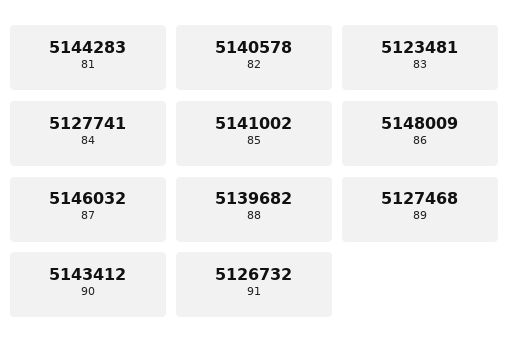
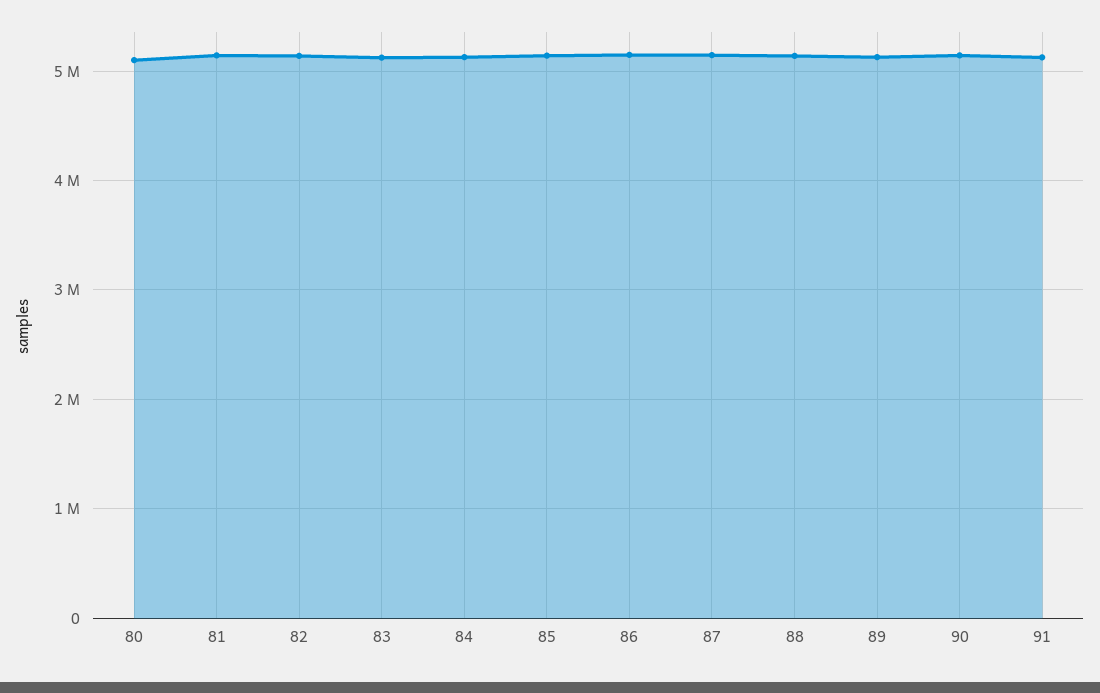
80: none -> 5100000

